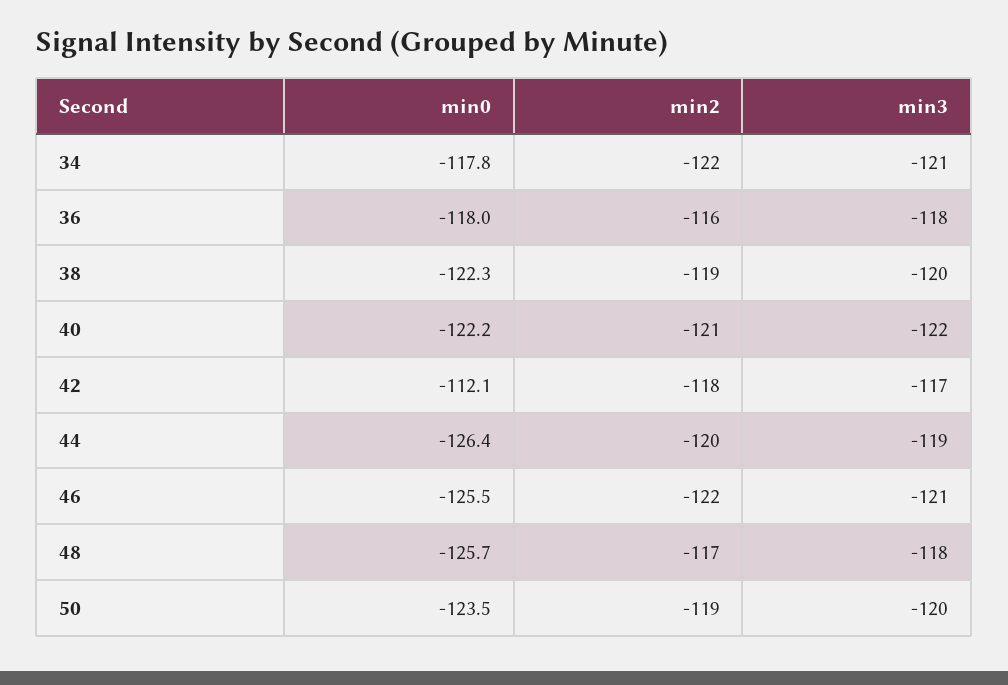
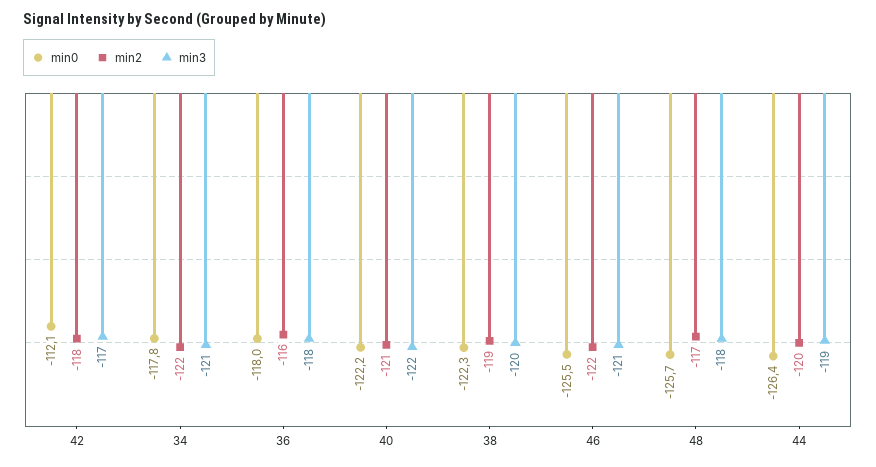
min0, 50: -123.5 -> none
min2, 50: -119 -> none
min3, 50: -120 -> none

